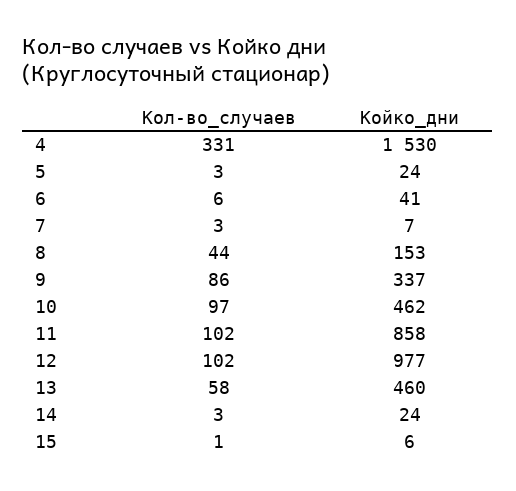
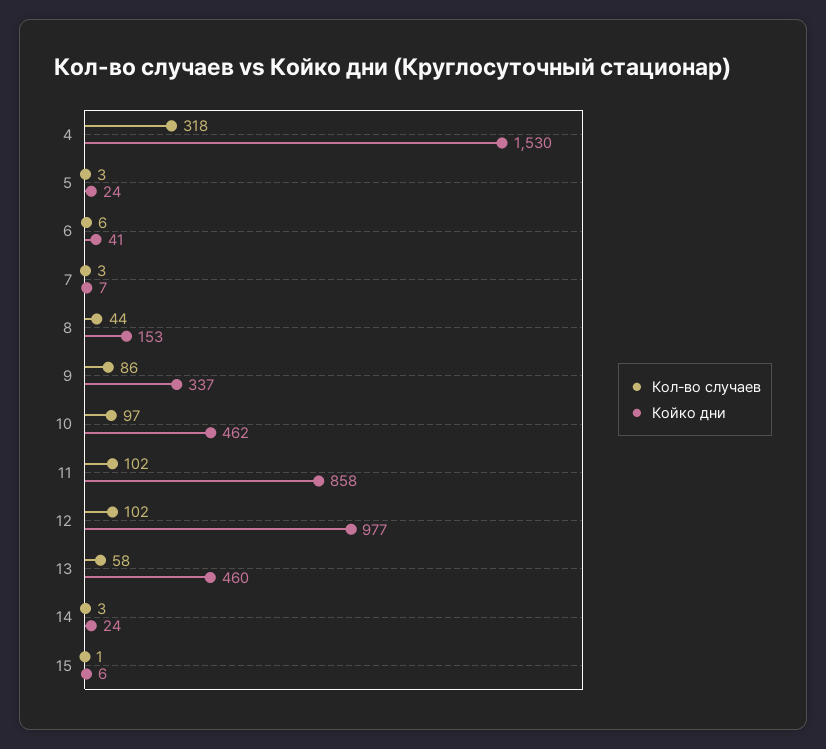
Кол-во_случаев, 4: 331 -> 318

